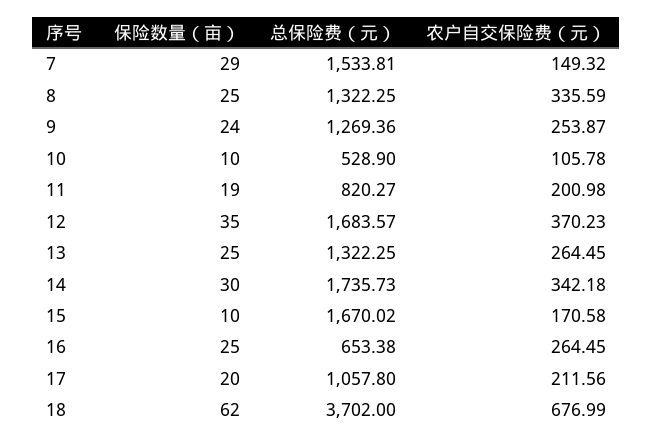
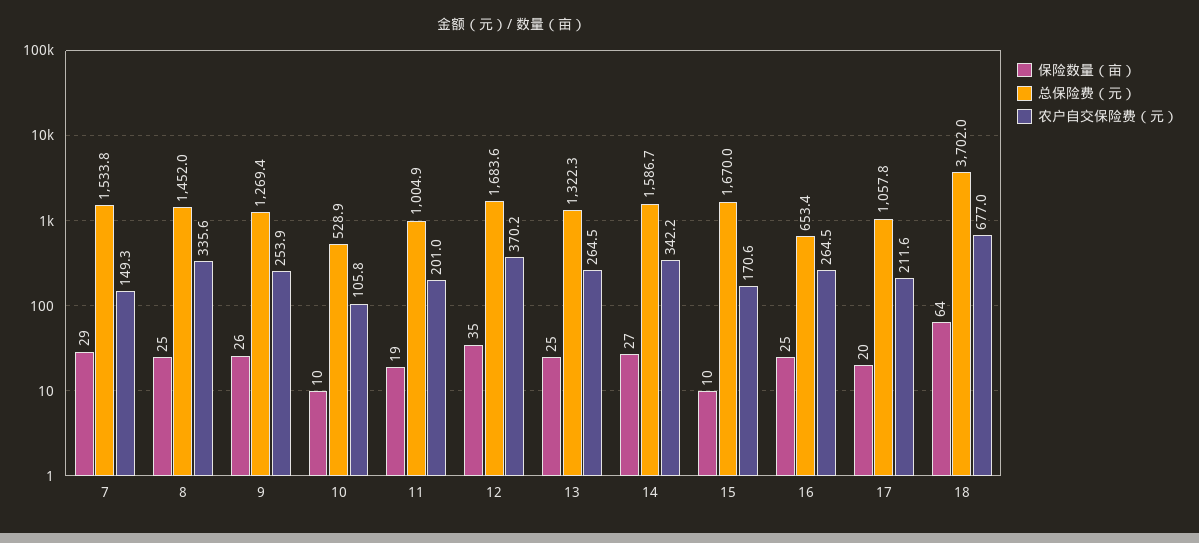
总保险费（元）, 8: 1322.25 -> 1452
保险数量（亩）, 9: 24 -> 26
总保险费（元）, 11: 820.27 -> 1004.9
保险数量（亩）, 14: 30 -> 27
总保险费（元）, 14: 1735.73 -> 1586.7
保险数量（亩）, 18: 62 -> 64

